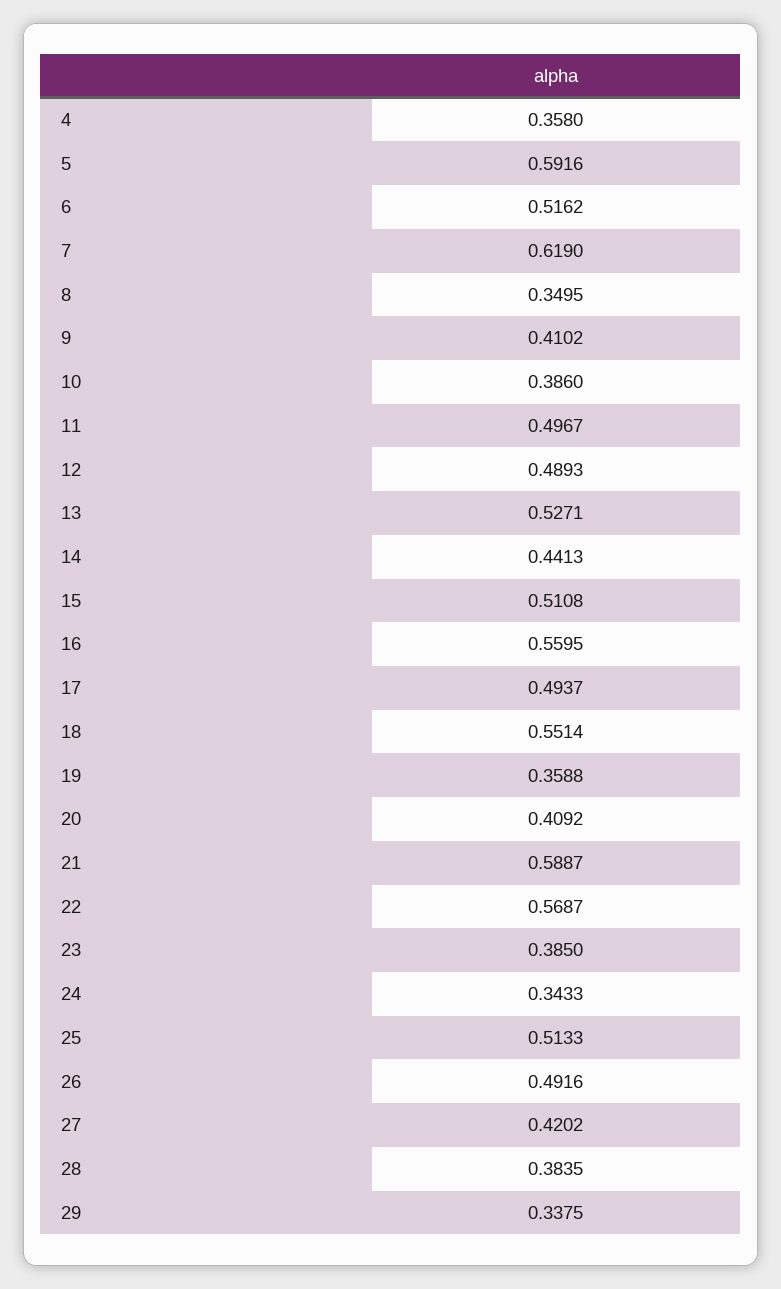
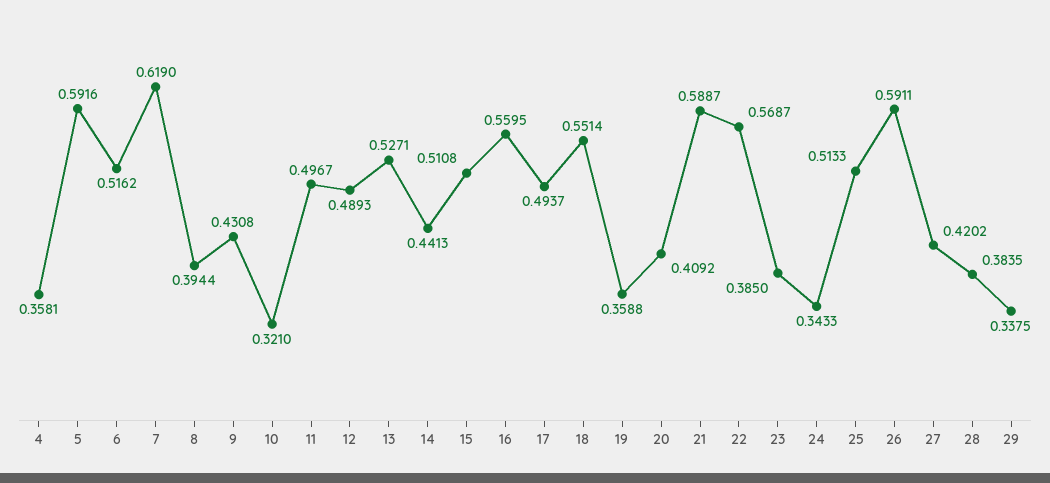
4: 0.358 -> 0.3581
8: 0.3495 -> 0.3944
9: 0.4102 -> 0.4308
10: 0.386 -> 0.321
26: 0.4916 -> 0.5911

